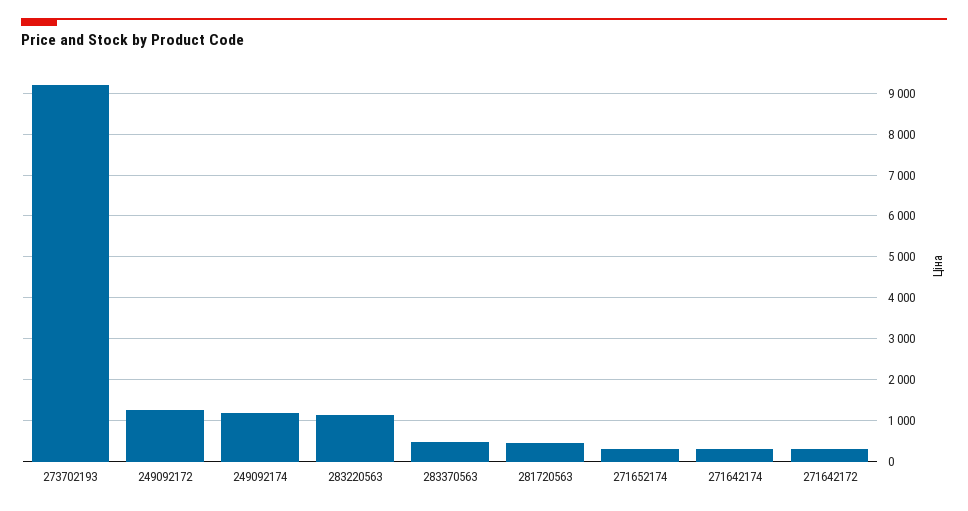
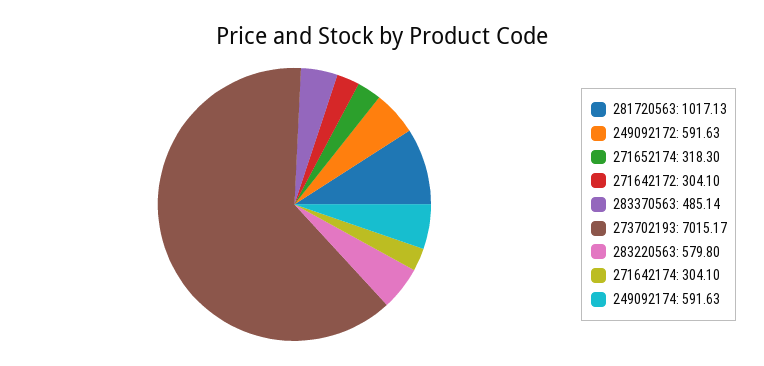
273702193: 9200 -> 7015.17
249092172: 1200 -> 591.63
249092174: 1200 -> 591.63
283220563: 1200 -> 579.8
281720563: 400 -> 1017.13

